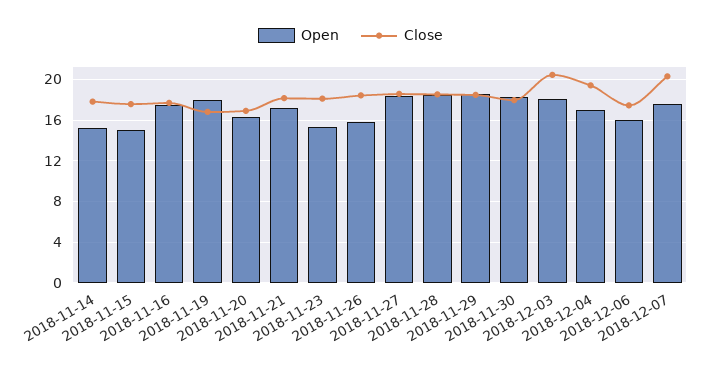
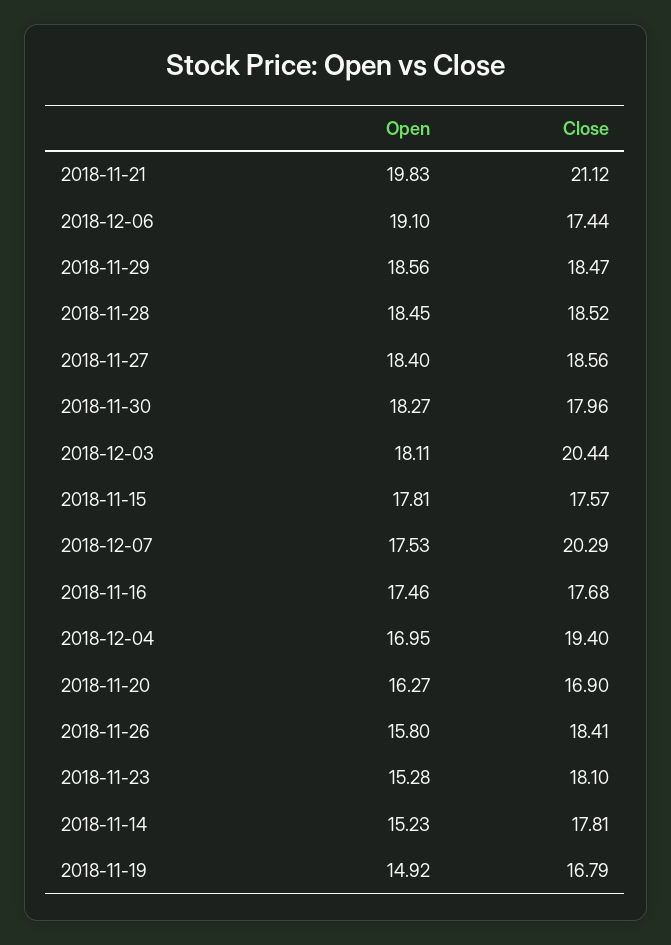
Open, 2018-11-15: 15 -> 17.81
Open, 2018-11-19: 18 -> 14.92
Open, 2018-11-21: 17 -> 19.83
Close, 2018-11-21: 18 -> 21.12
Open, 2018-12-06: 16 -> 19.1

